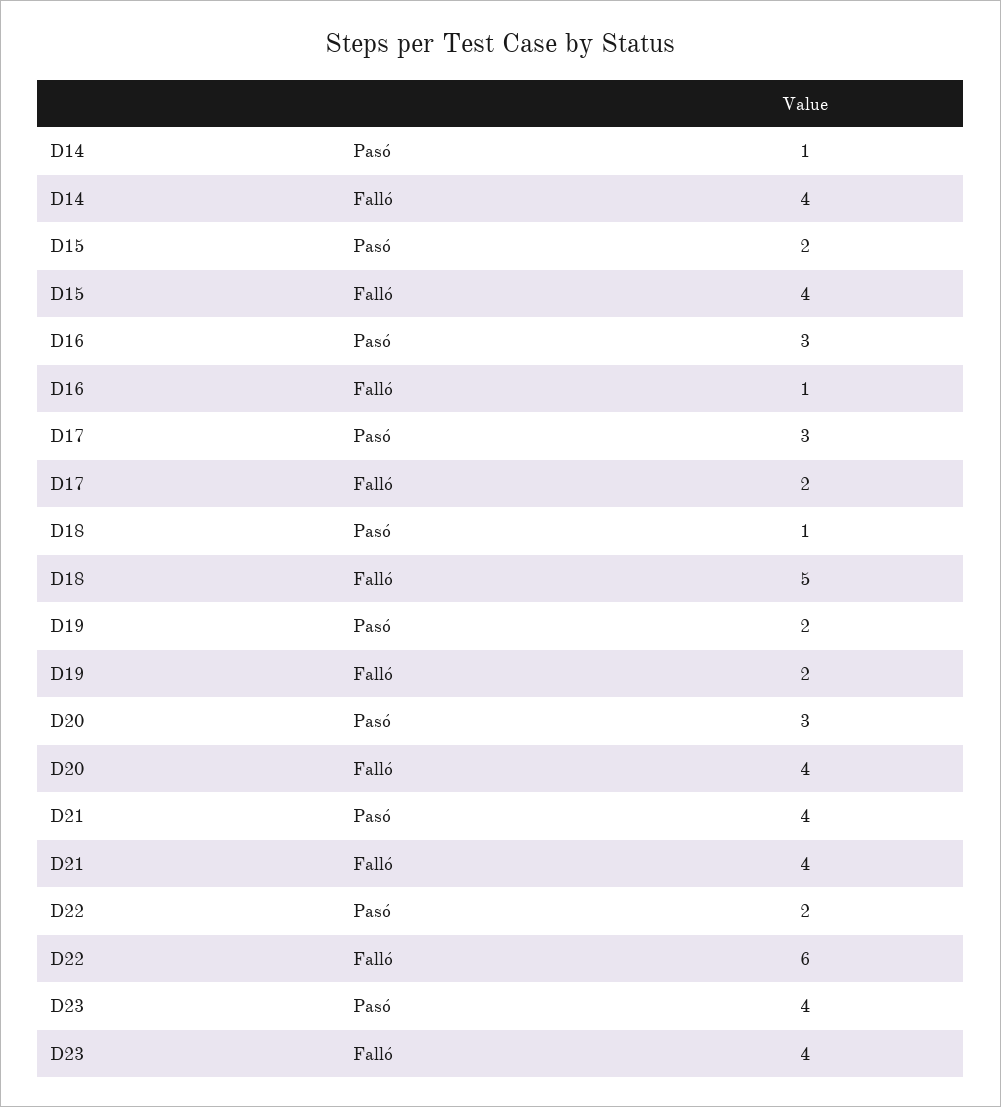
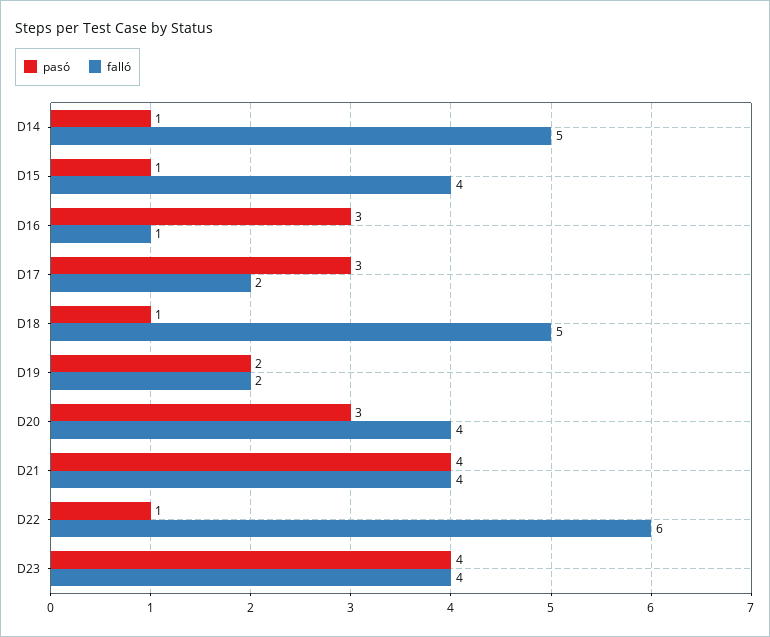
Falló, D14: 4 -> 5
Pasó, D15: 2 -> 1
Pasó, D22: 2 -> 1

